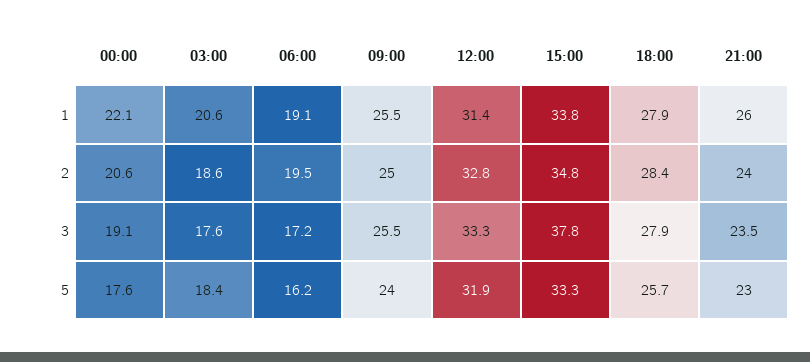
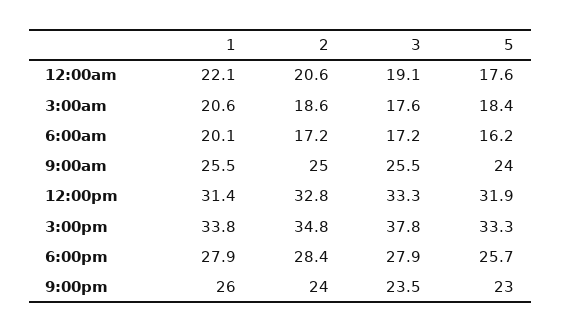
06:00, 1: 19.1 -> 20.1
06:00, 2: 19.5 -> 17.2

